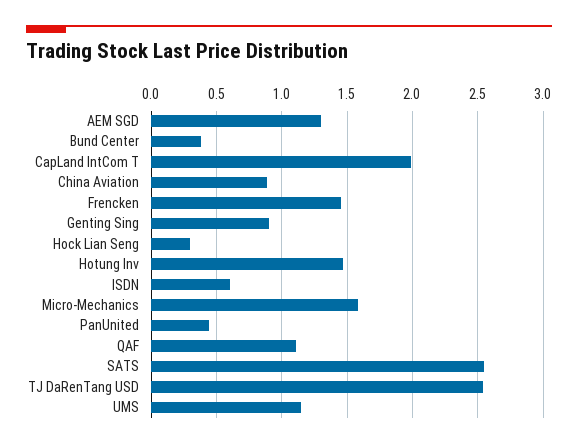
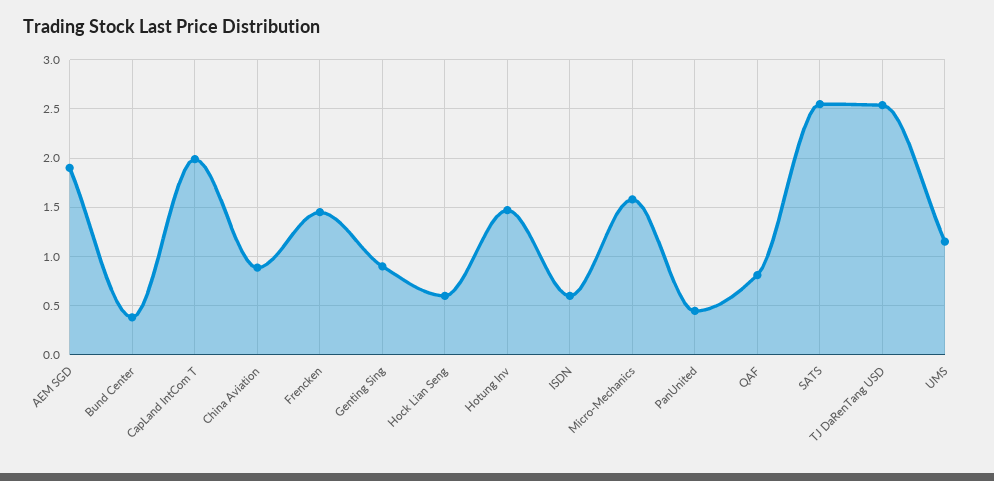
AEM SGD: 1.3 -> 1.9
Hock Lian Seng: 0.3 -> 0.6
QAF: 1.1 -> 0.8

